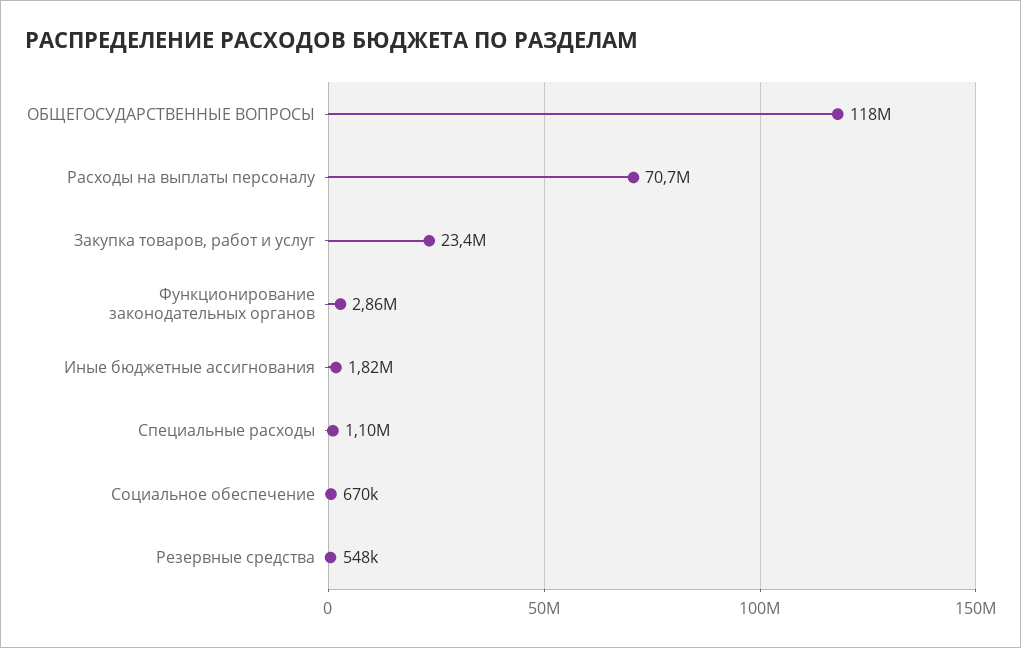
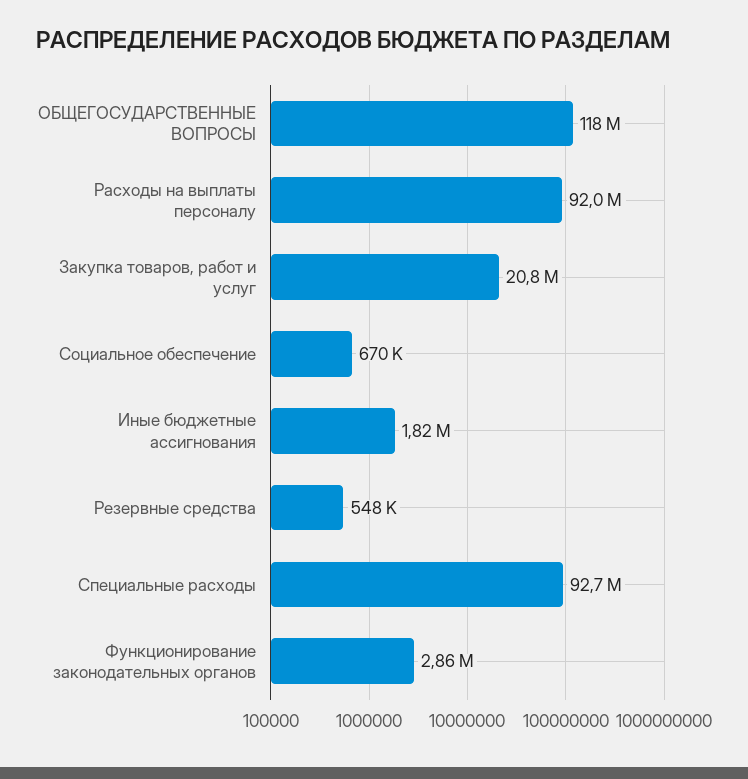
Расходы на выплаты персоналу: 70700000 -> 92000000
Закупка товаров, работ и услуг: 23400000 -> 20800000
Специальные расходы: 1100000 -> 92700000

